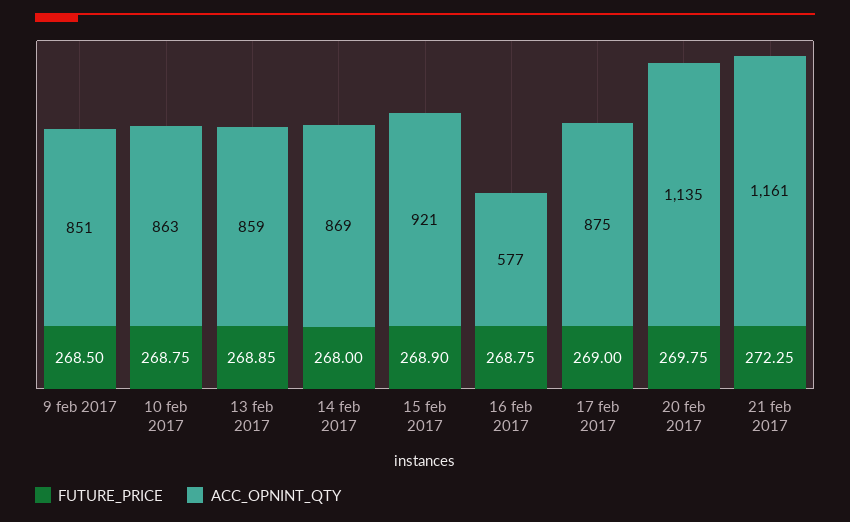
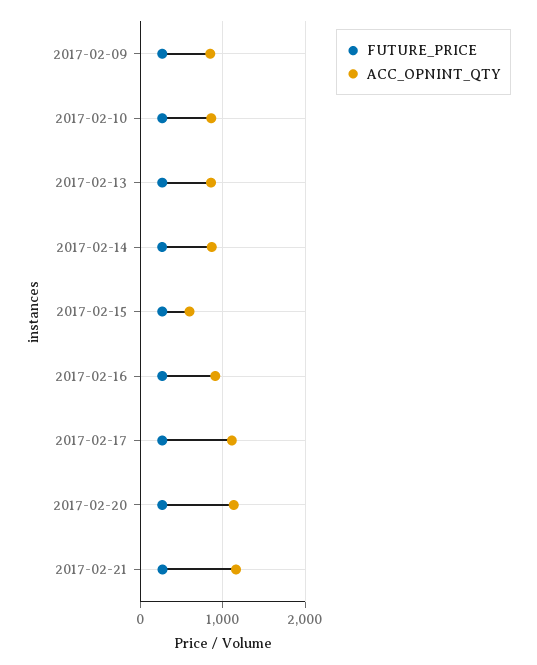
ACC_OPNINT_QTY, 15 feb 2017: 921 -> 600
ACC_OPNINT_QTY, 16 feb 2017: 577 -> 900
ACC_OPNINT_QTY, 17 feb 2017: 875 -> 1100

